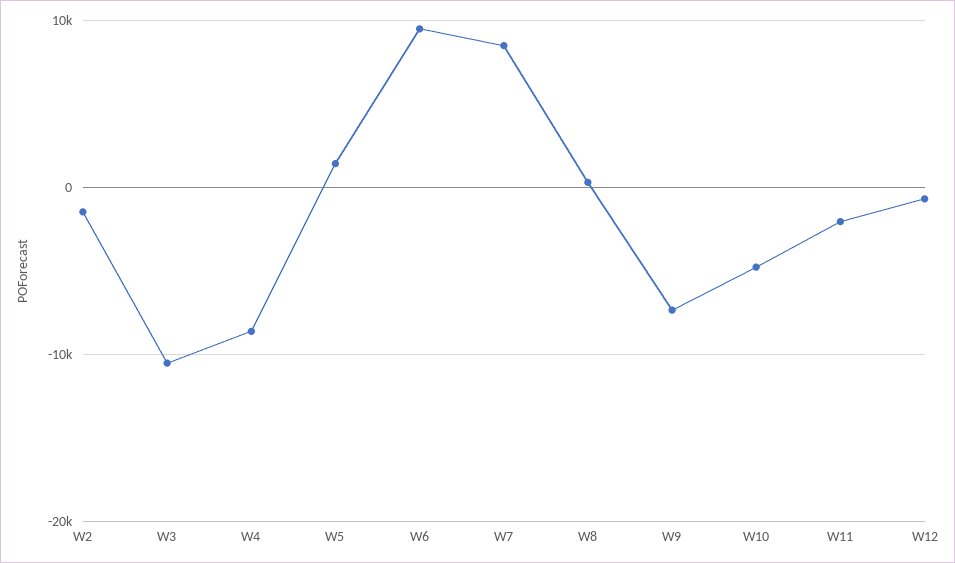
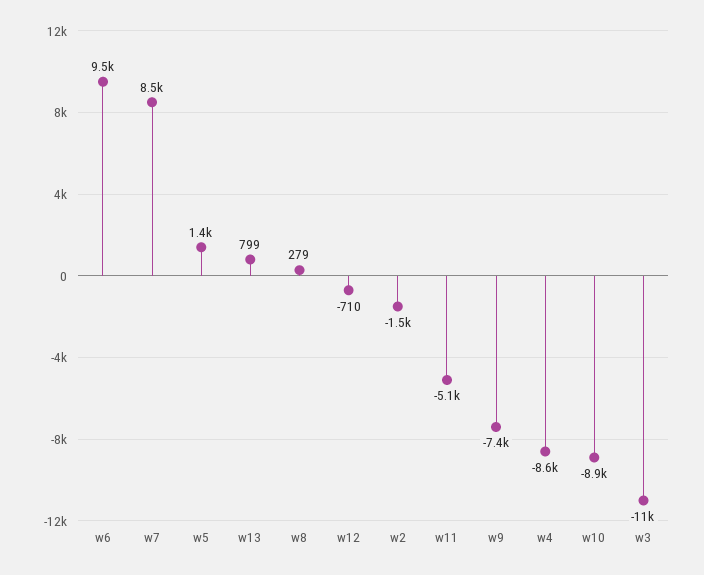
W10: -5000 -> -8900
W11: -2000 -> -5100
w13: none -> 799

